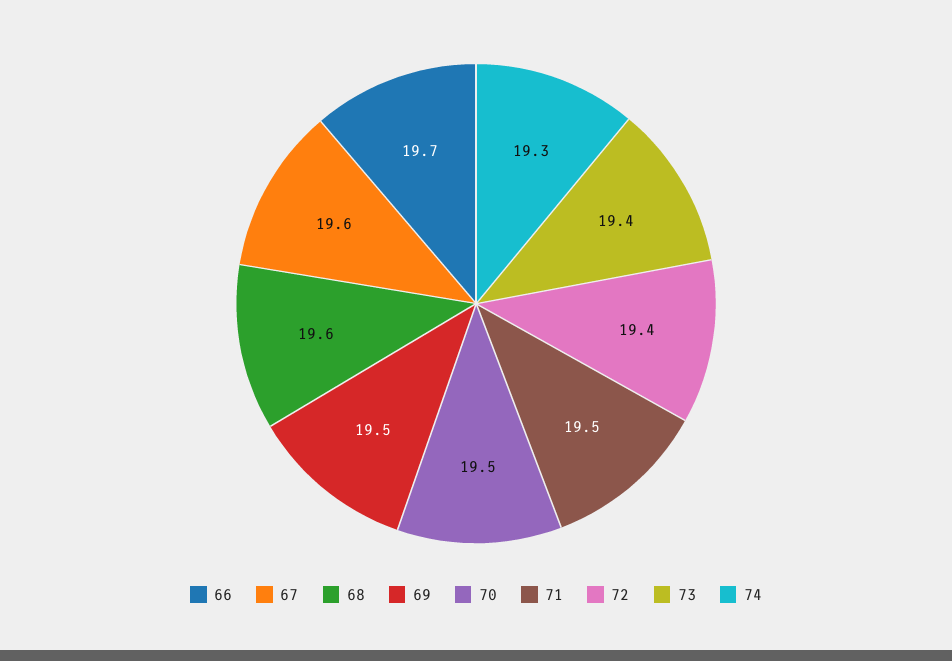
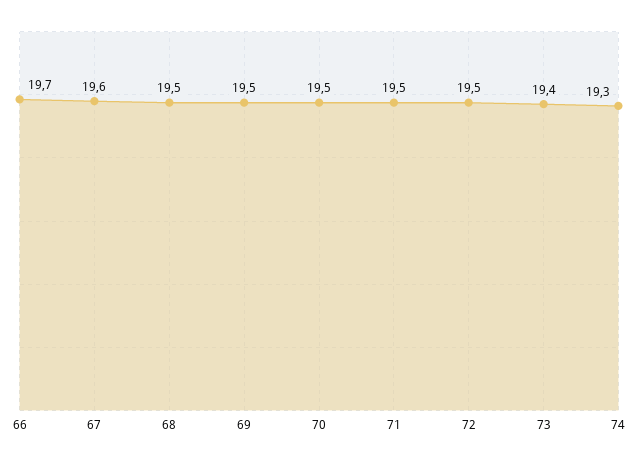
68: 19.6 -> 19.5
72: 19.4 -> 19.5

